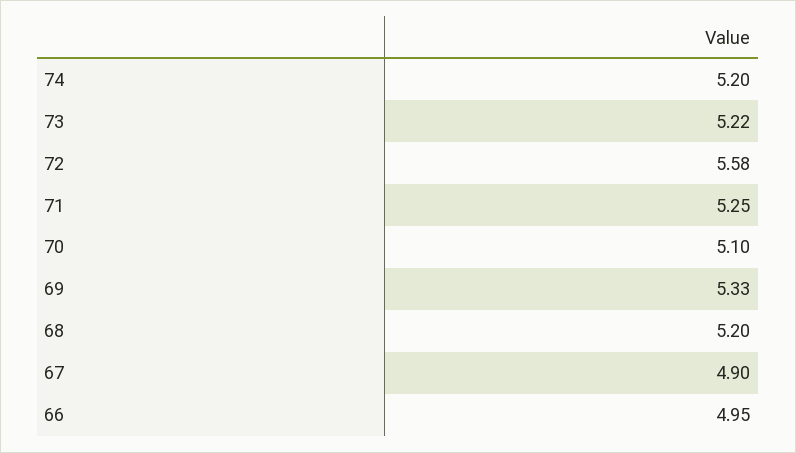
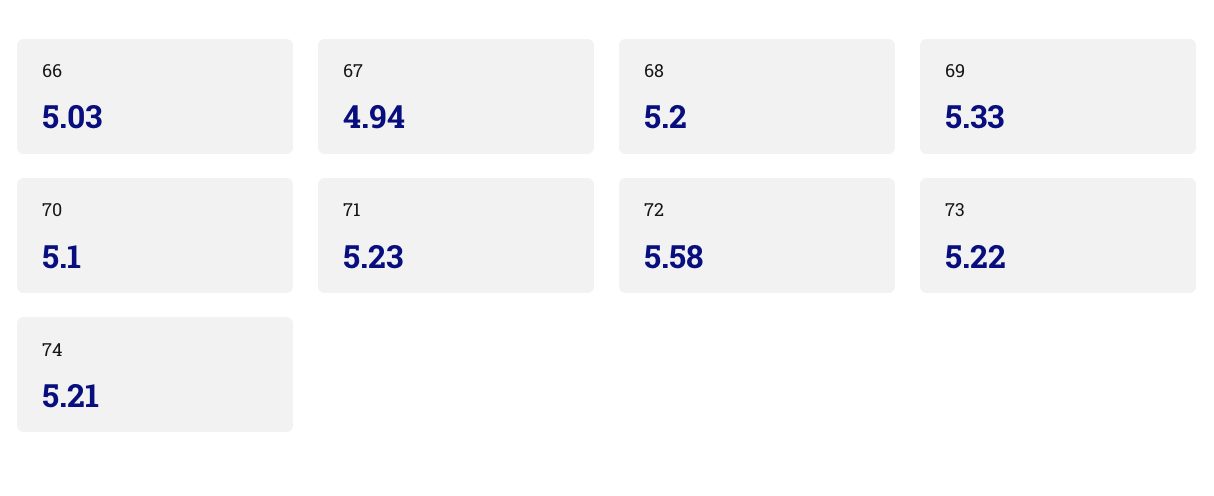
74: 5.2 -> 5.21
71: 5.25 -> 5.23
67: 4.9 -> 4.94
66: 4.95 -> 5.03

